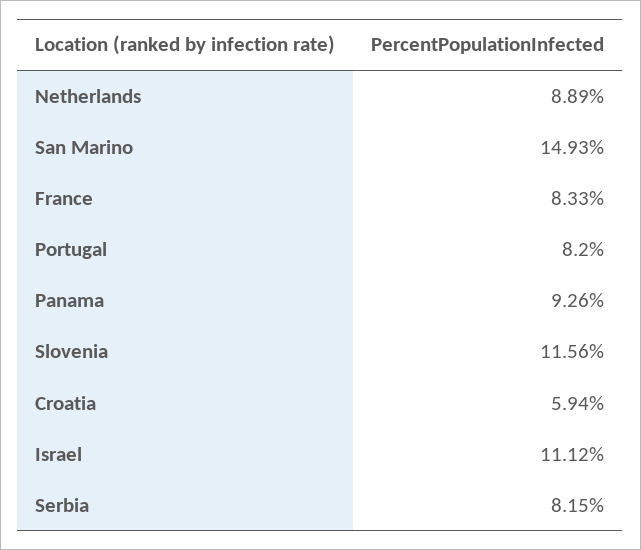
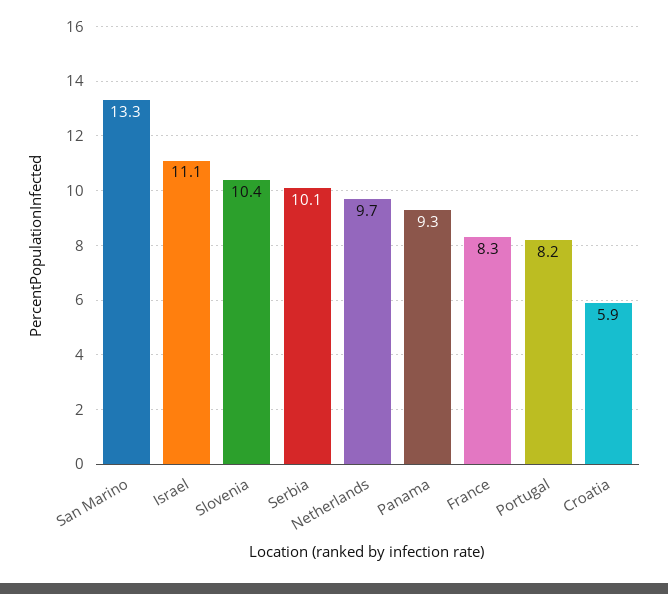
Netherlands: 8.89 -> 9.7
San Marino: 14.93 -> 13.3
Slovenia: 11.56 -> 10.4
Serbia: 8.15 -> 10.1

